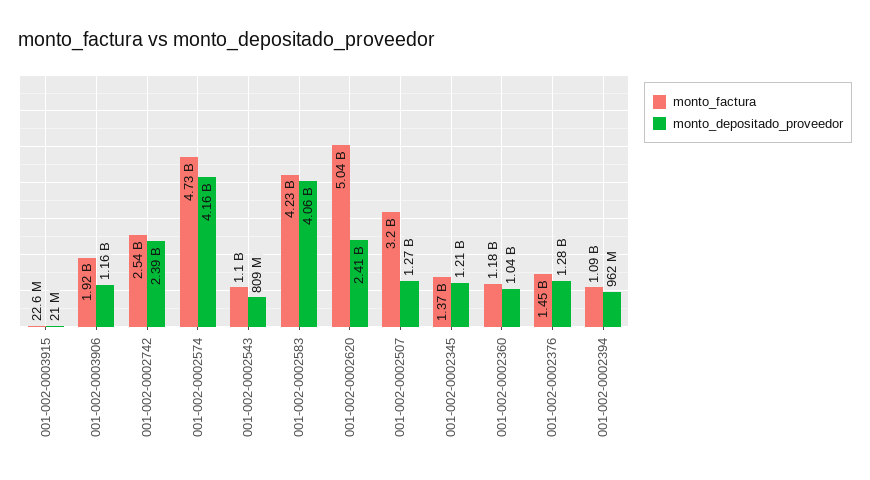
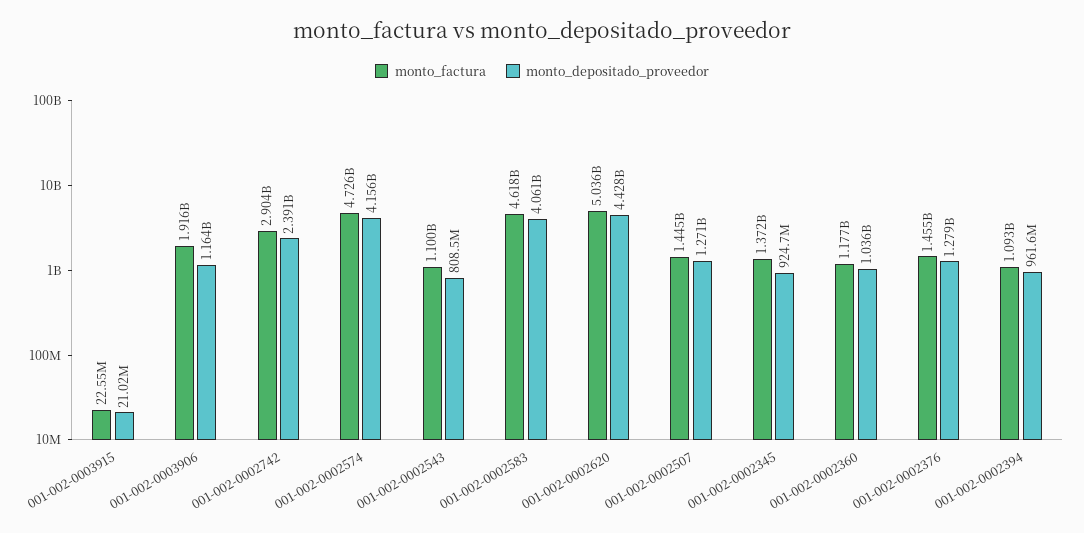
monto_factura, 001-002-0002742: 2540000000 -> 2904000000
monto_factura, 001-002-0002583: 4230000000 -> 4618000000
monto_depositado_proveedor, 001-002-0002620: 2410000000 -> 4428000000
monto_factura, 001-002-0002507: 3200000000 -> 1445000000
monto_depositado_proveedor, 001-002-0002345: 1210000000 -> 924700000

